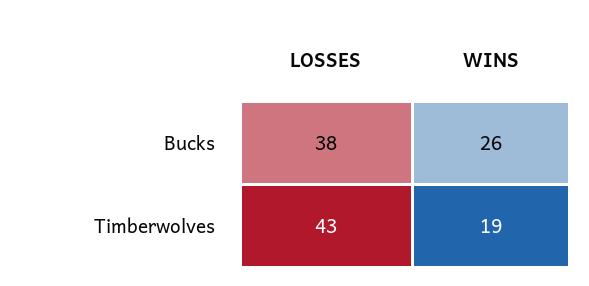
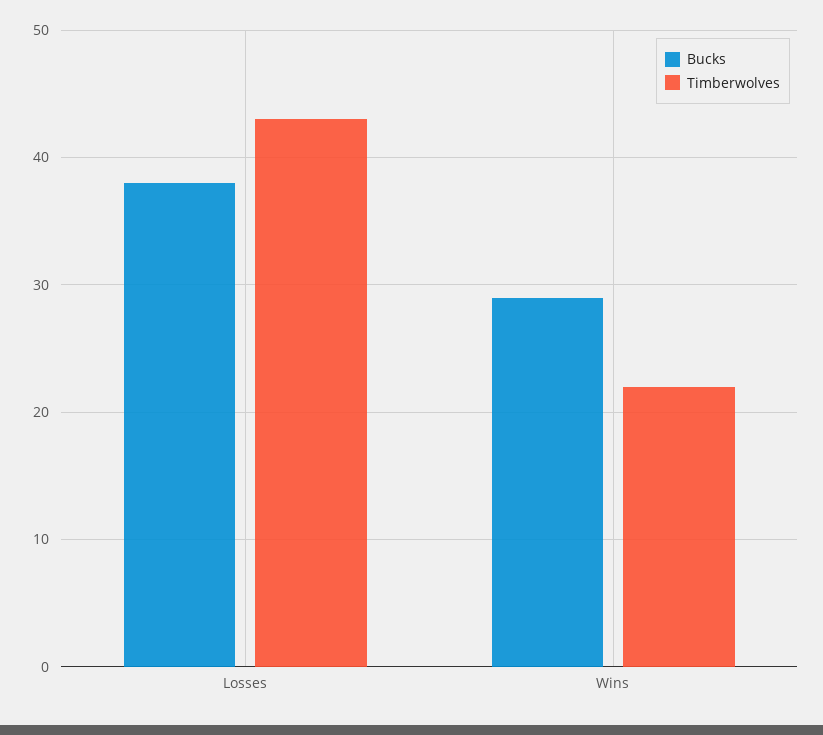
Bucks, WINS: 26 -> 29
Timberwolves, WINS: 19 -> 22

